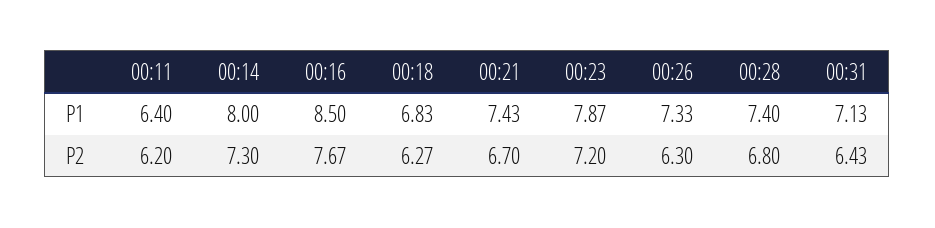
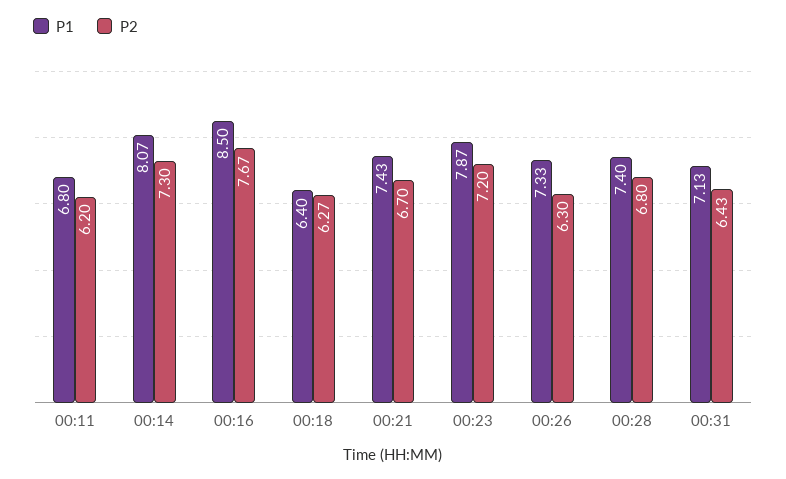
P1, 00:11: 6.4 -> 6.8
P1, 00:14: 8 -> 8.07
P1, 00:18: 6.83 -> 6.4

